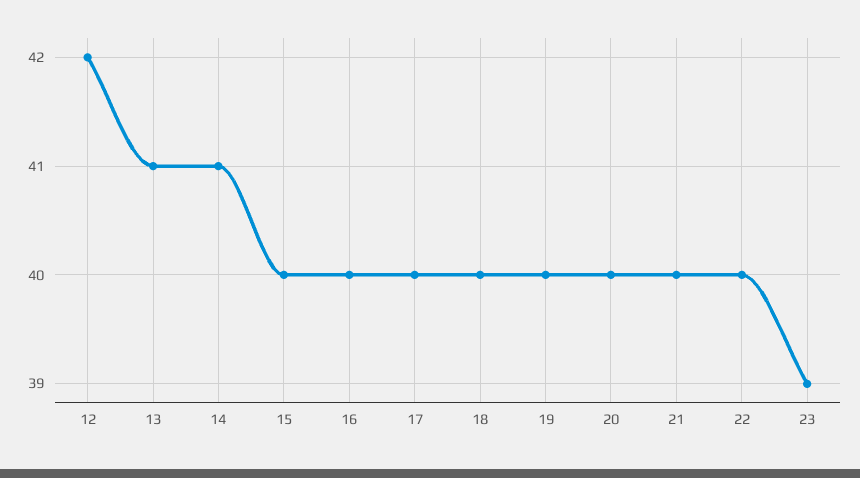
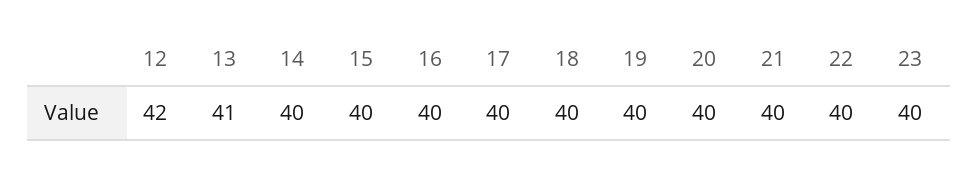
14: 41 -> 40
23: 39 -> 40

